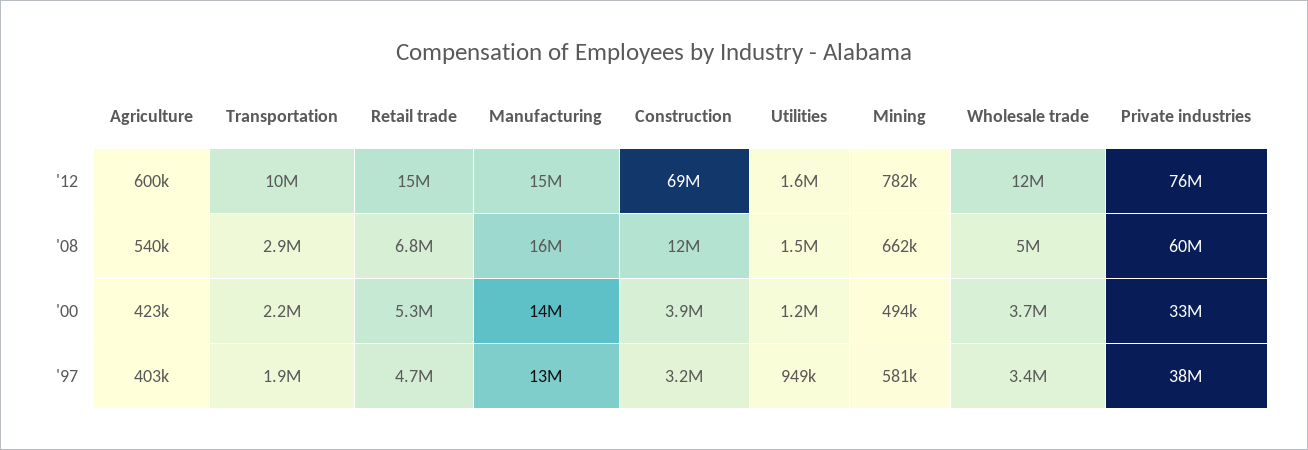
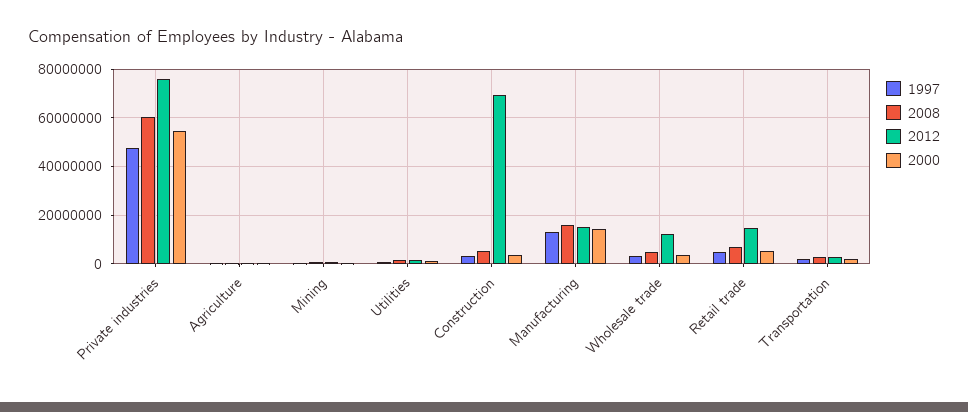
'12, Transportation: 10000000 -> 2500000
'08, Construction: 12000000 -> 5000000
'00, Private industries: 33000000 -> 55000000
'97, Private industries: 38000000 -> 47500000

